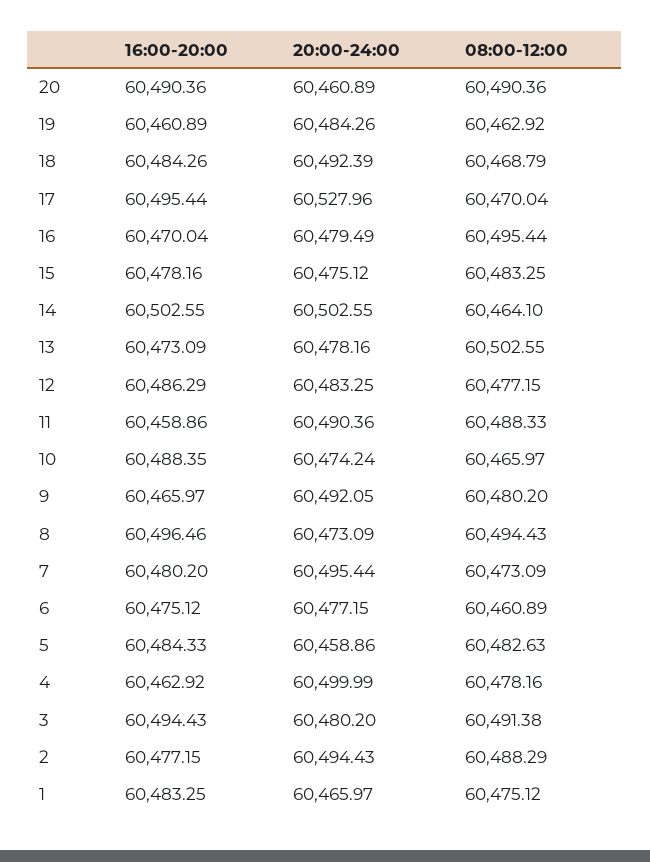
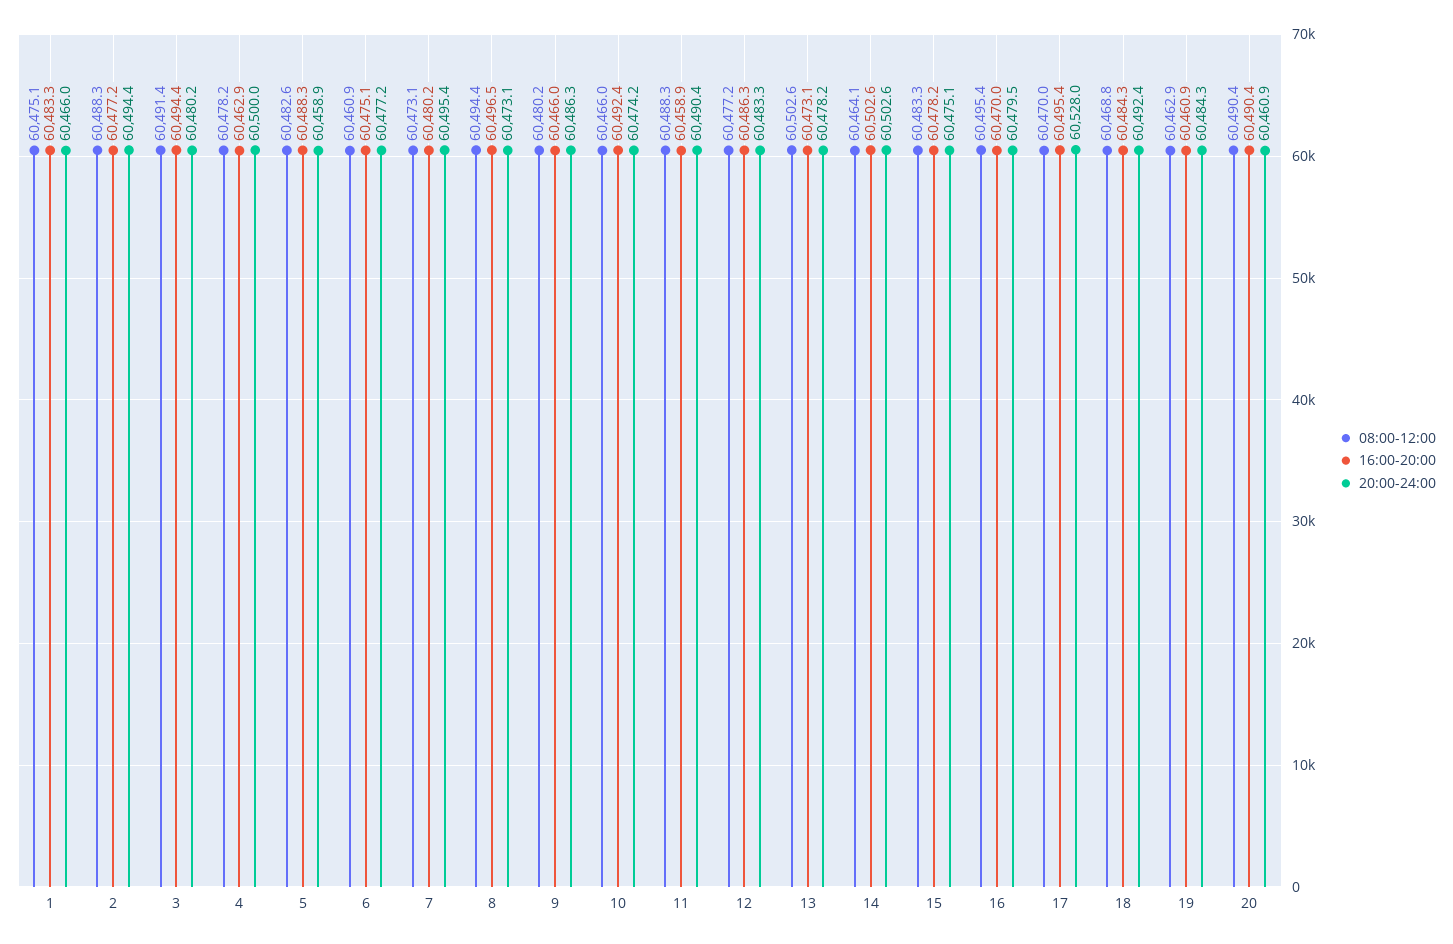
16:00-20:00, 10: 60488.35 -> 60492.4
20:00-24:00, 9: 60492.05 -> 60486.3
16:00-20:00, 5: 60484.33 -> 60488.3

